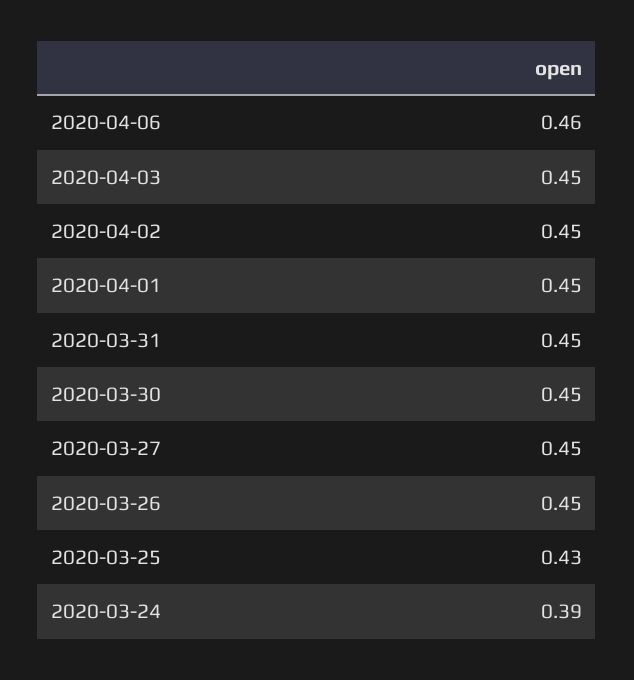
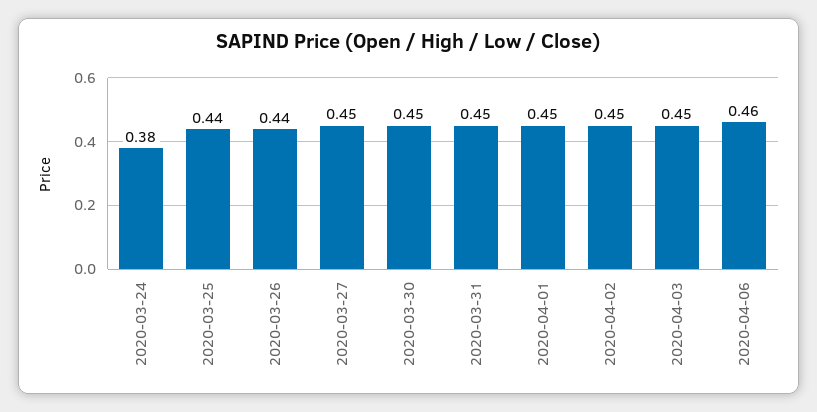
2020-03-26: 0.45 -> 0.44
2020-03-25: 0.43 -> 0.44
2020-03-24: 0.39 -> 0.38

